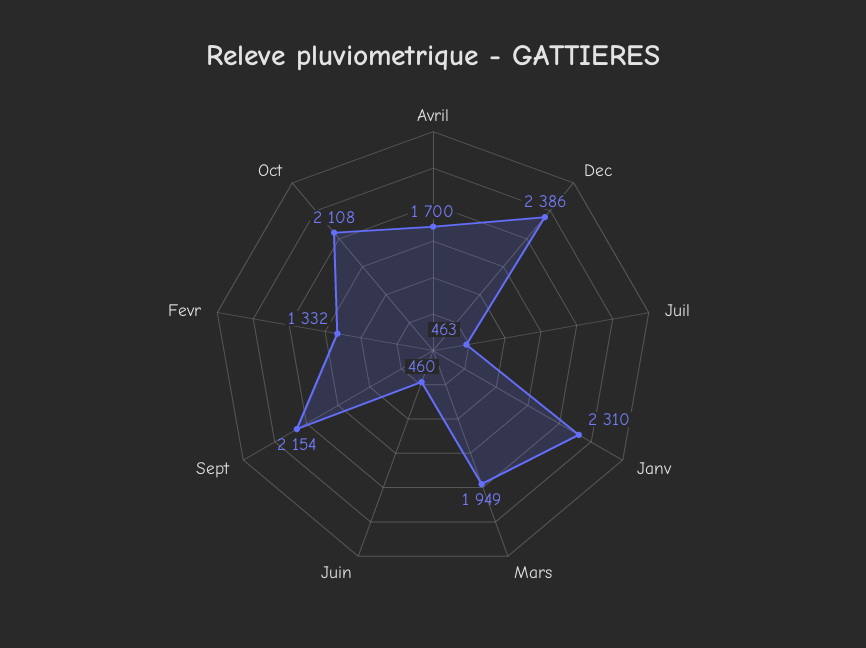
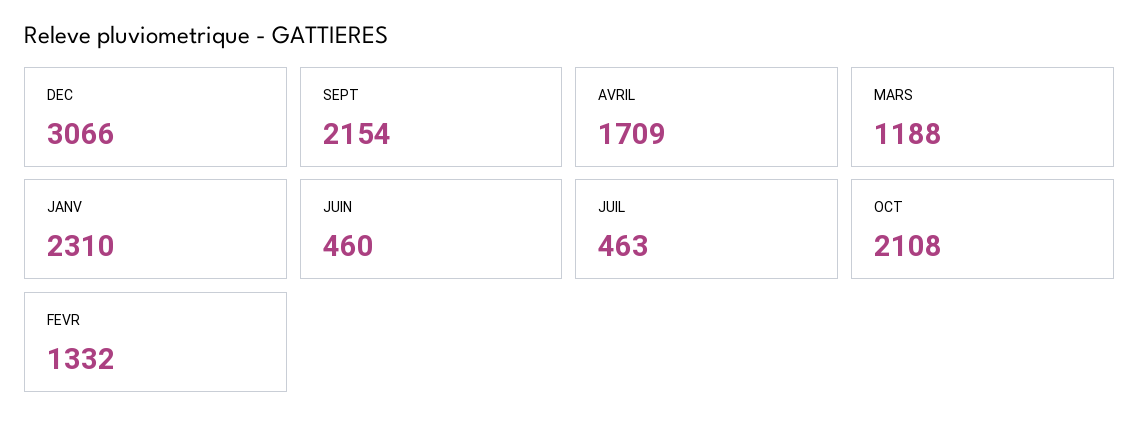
Avril: 1700 -> 1709
Dec: 2386 -> 3066
Mars: 1949 -> 1188

